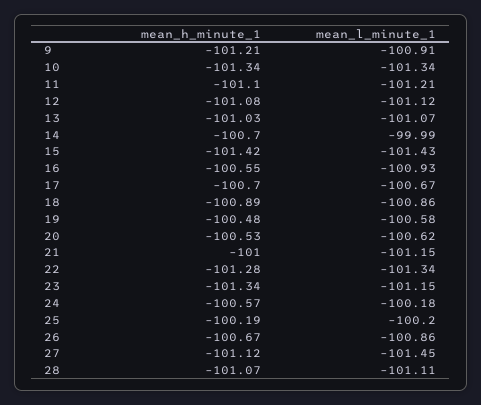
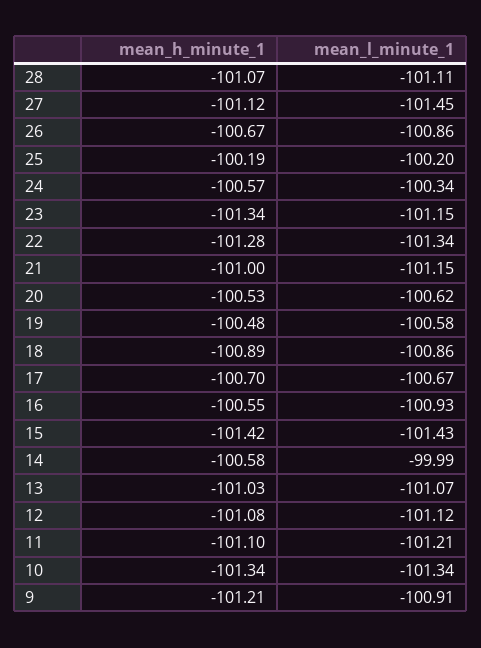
mean_h_minute_1, 14: -100.7 -> -100.58
mean_l_minute_1, 24: -100.18 -> -100.34

